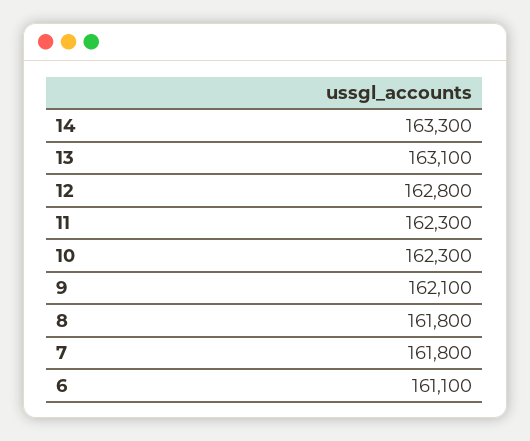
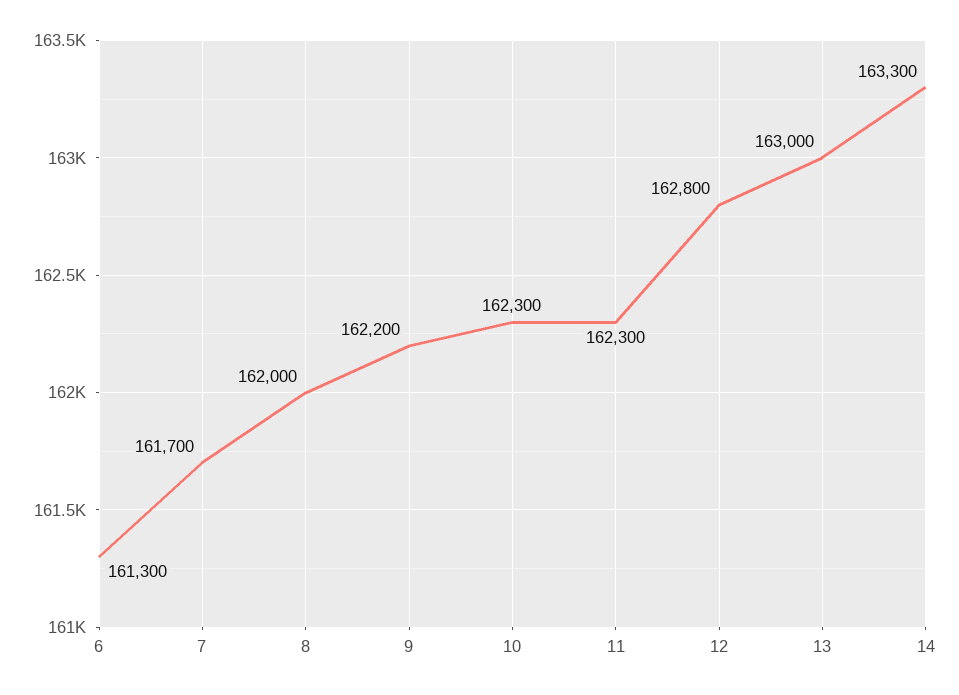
13: 163100 -> 163000
9: 162100 -> 162200
8: 161800 -> 162000
7: 161800 -> 161700
6: 161100 -> 161300

